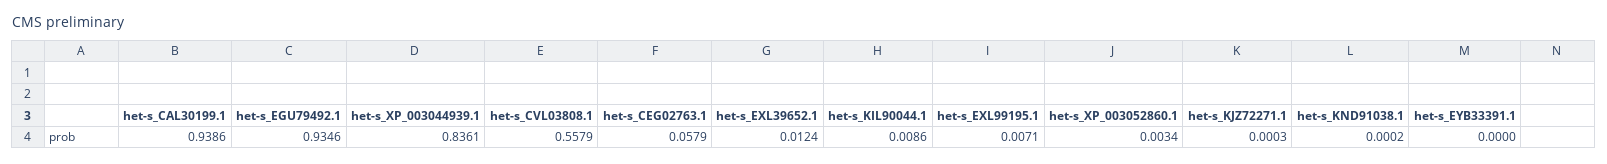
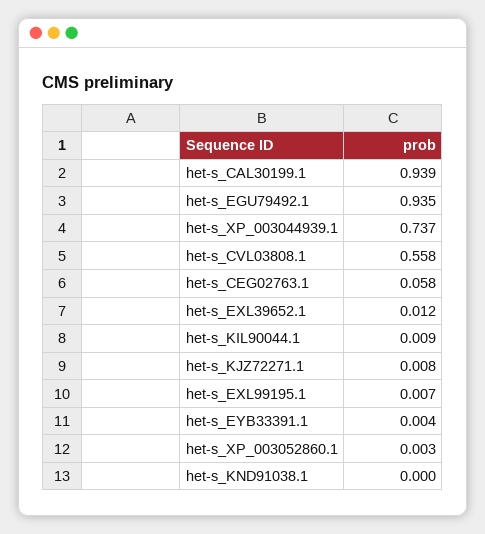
het-s_XP_003044939.1: 0.8361 -> 0.737
het-s_KJZ72271.1: 0.0003 -> 0.008
het-s_EYB33391.1: 0 -> 0.004

